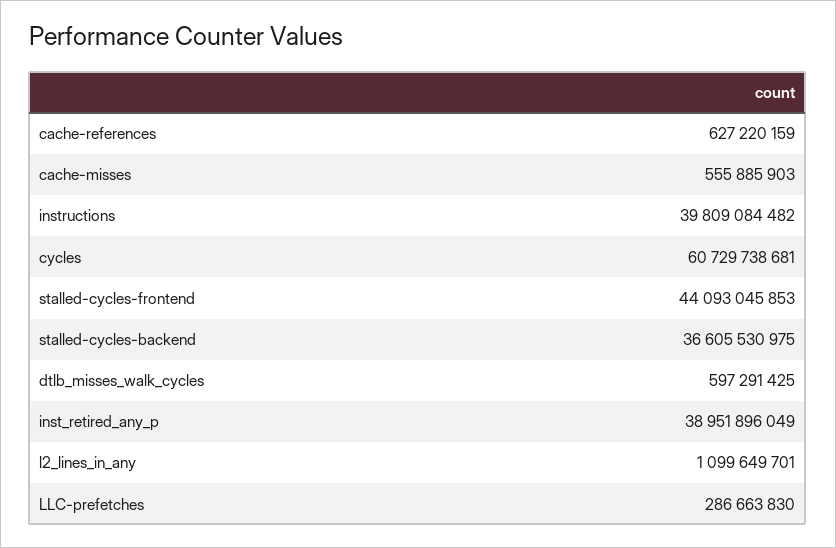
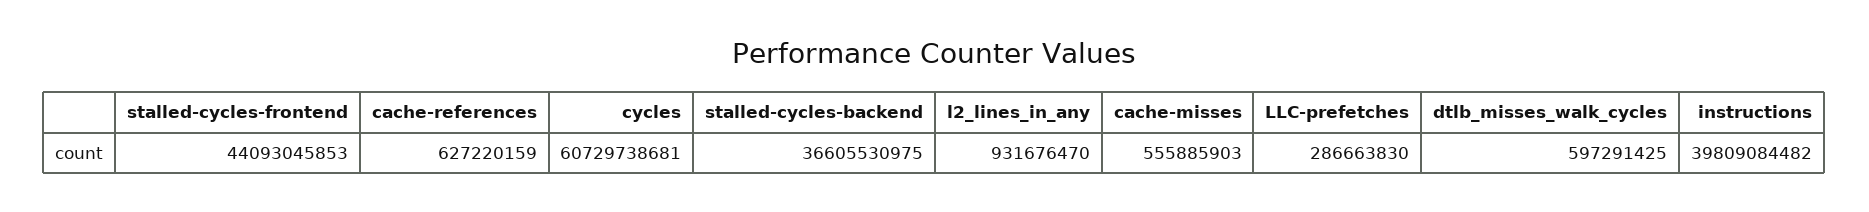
inst_retired_any_p: 38951896049 -> none
l2_lines_in_any: 1099649701 -> 931676470

